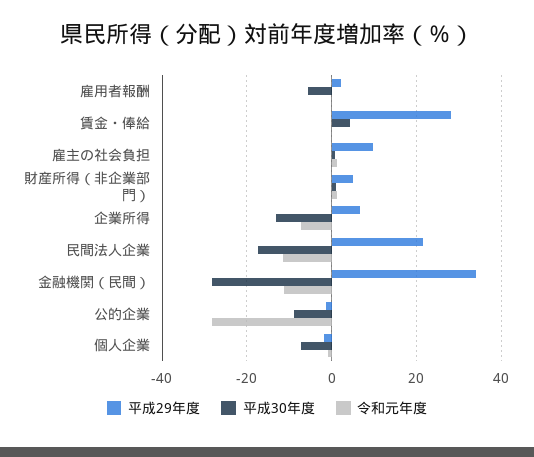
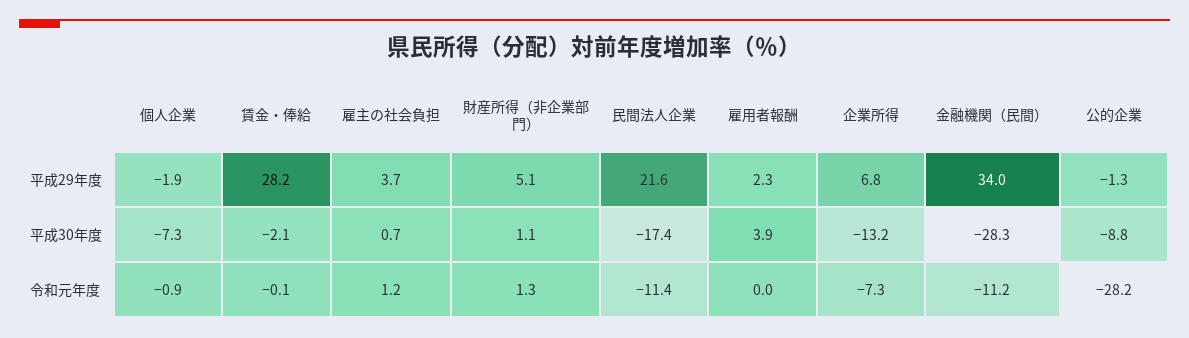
平成30年度, 雇用者報酬: -6 -> 3.9
平成30年度, 賃金・俸給: 4 -> -2.1
平成29年度, 雇主の社会負担: 10 -> 3.7

